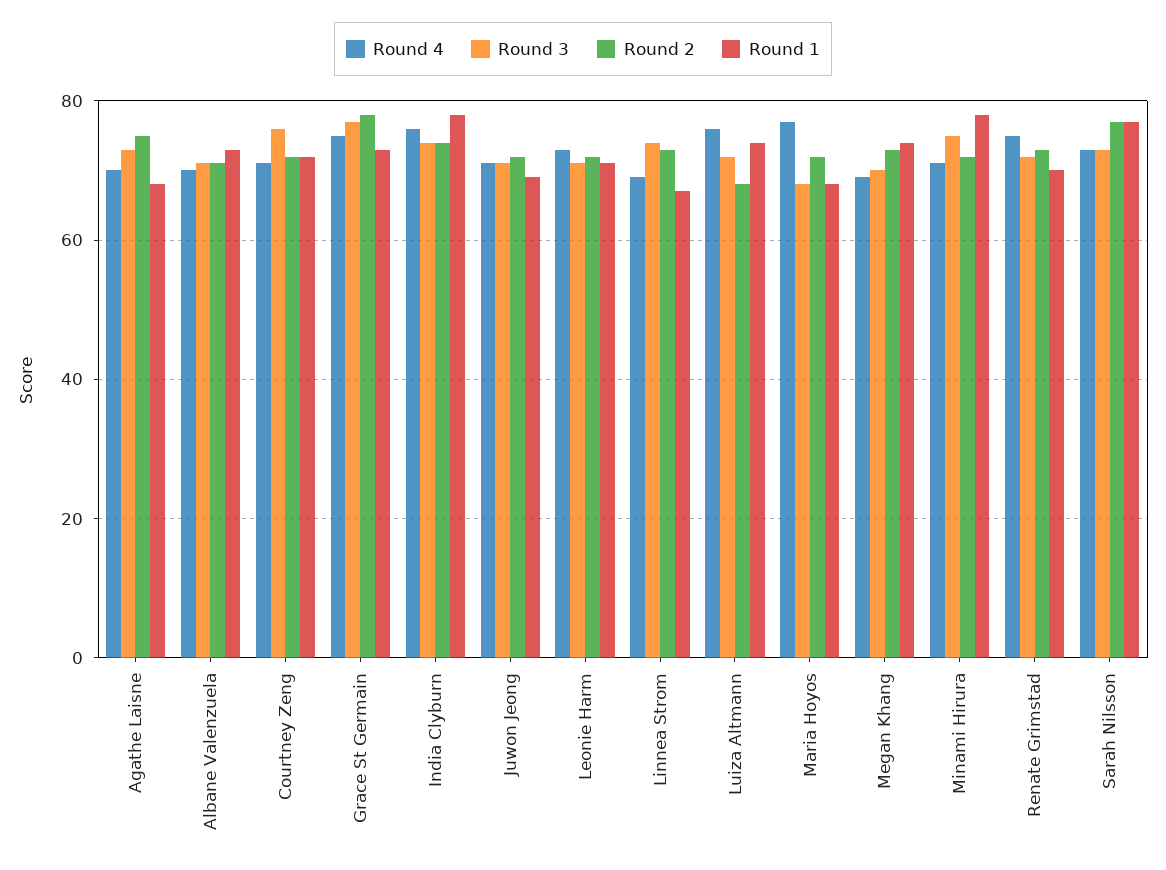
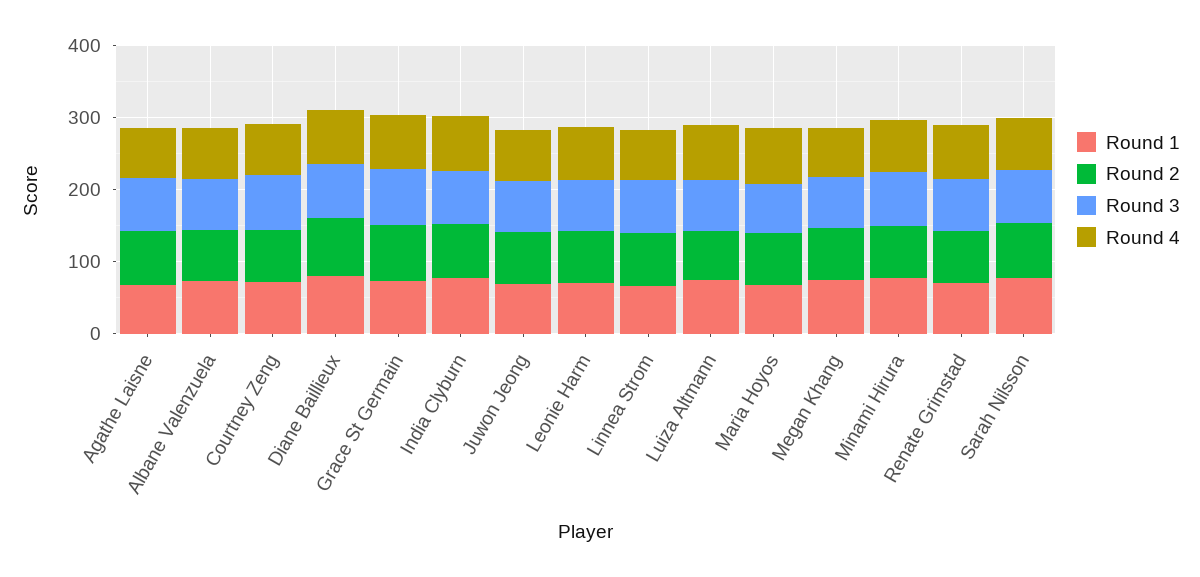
Round 1, Diane Baillieux: none -> 80
Round 2, Diane Baillieux: none -> 80
Round 3, Diane Baillieux: none -> 80
Round 4, Diane Baillieux: none -> 80

